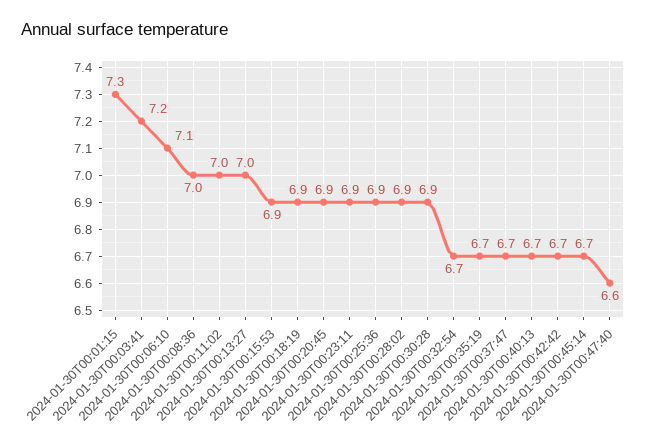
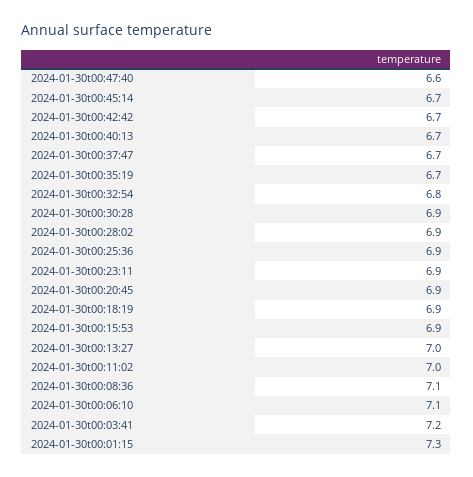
2024-01-30T00:08:36: 7 -> 7.1
2024-01-30T00:32:54: 6.7 -> 6.8

